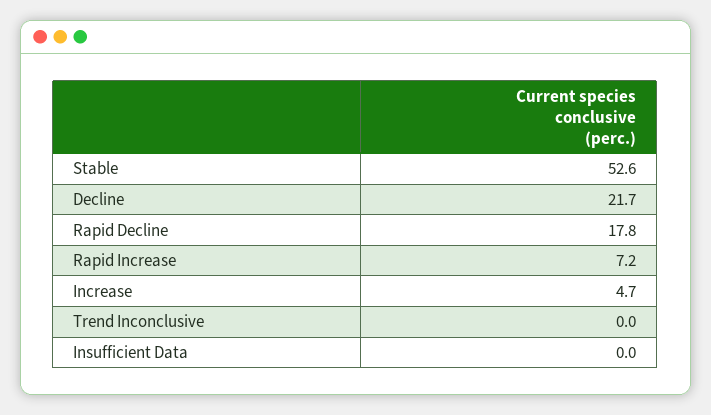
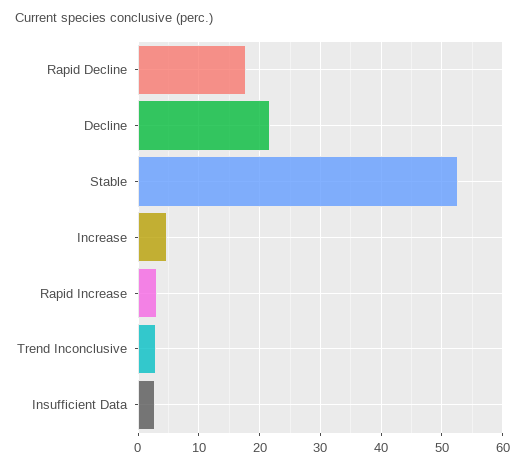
Rapid Increase: 7.2 -> 3
Trend Inconclusive: 0 -> 3
Insufficient Data: 0 -> 3

